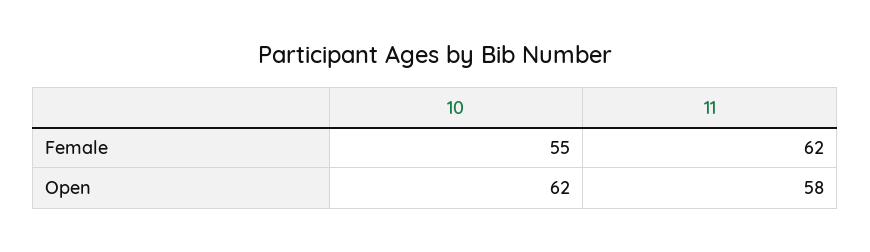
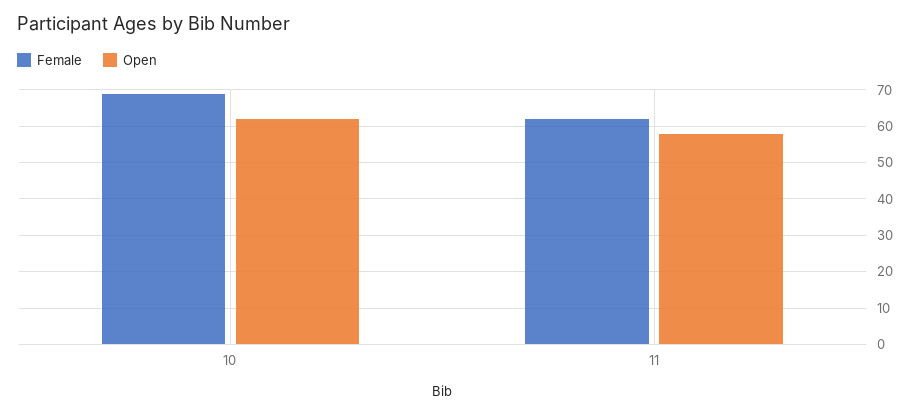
Female, 10: 55 -> 70

